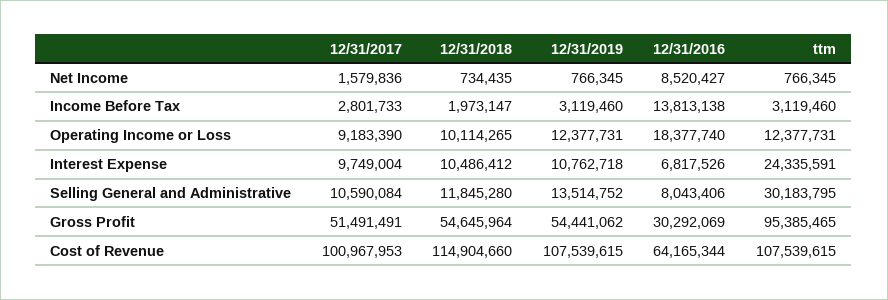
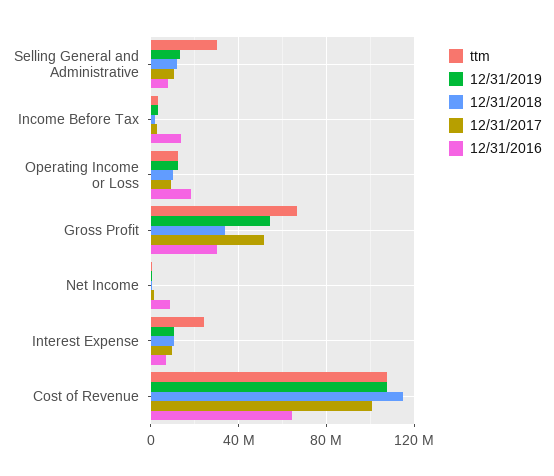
12/31/2018, Gross Profit: 54645964 -> 35000000
ttm, Gross Profit: 95385465 -> 65000000

